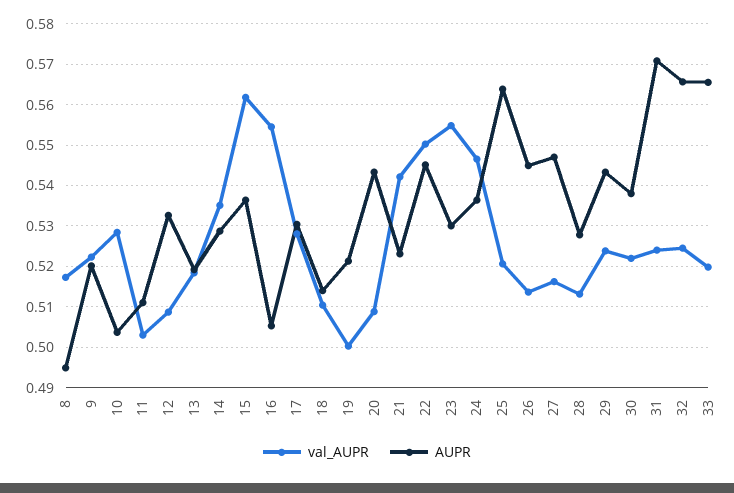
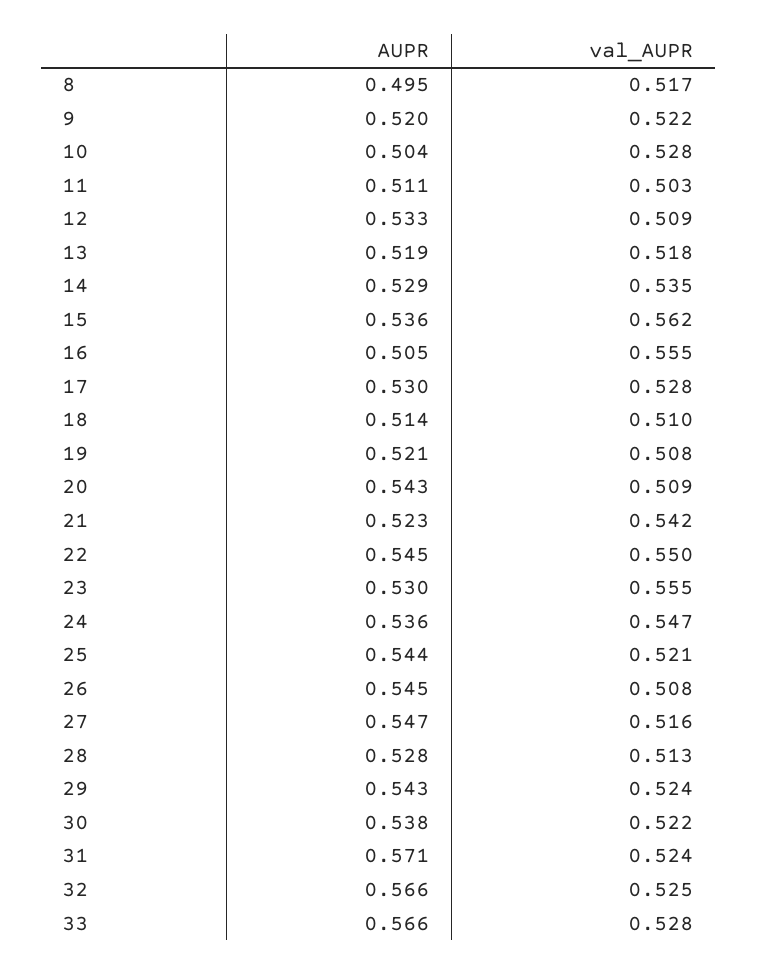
val_AUPR, 19: 0.5 -> 0.508
AUPR, 25: 0.564 -> 0.544
val_AUPR, 26: 0.514 -> 0.508
val_AUPR, 33: 0.52 -> 0.528

